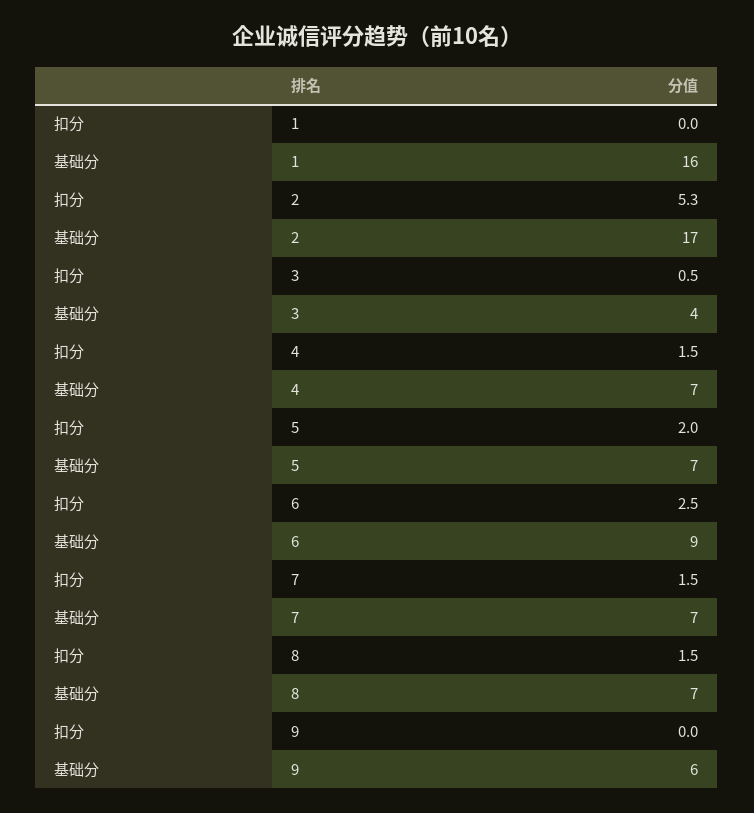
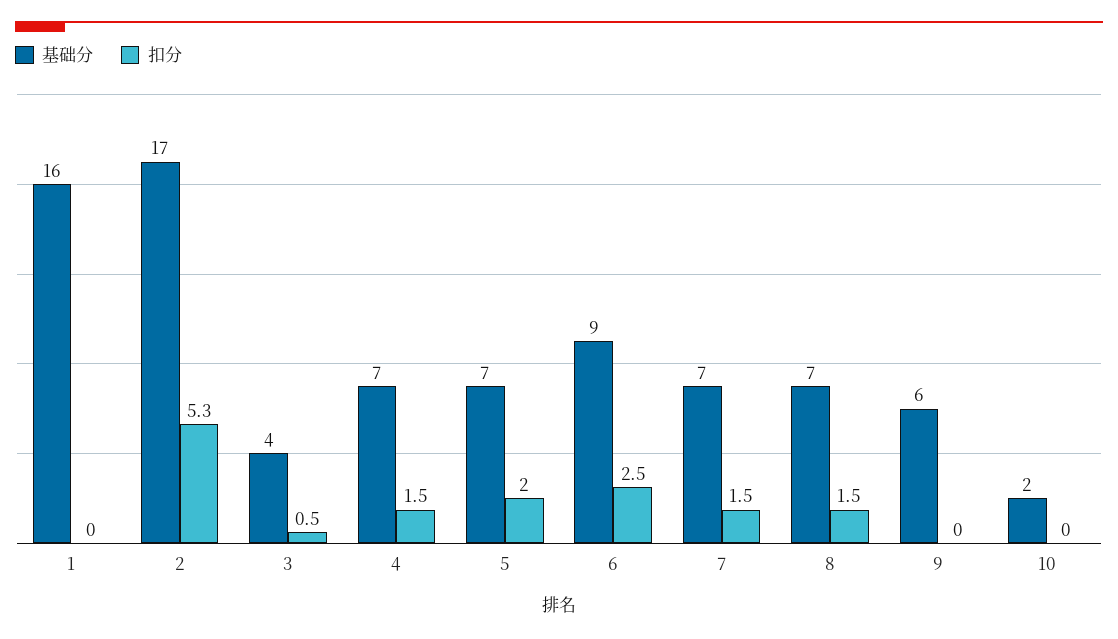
基础分, 10: none -> 2
扣分, 10: none -> 0

